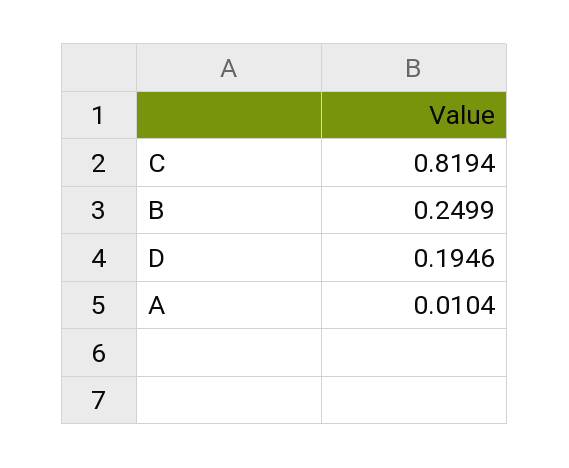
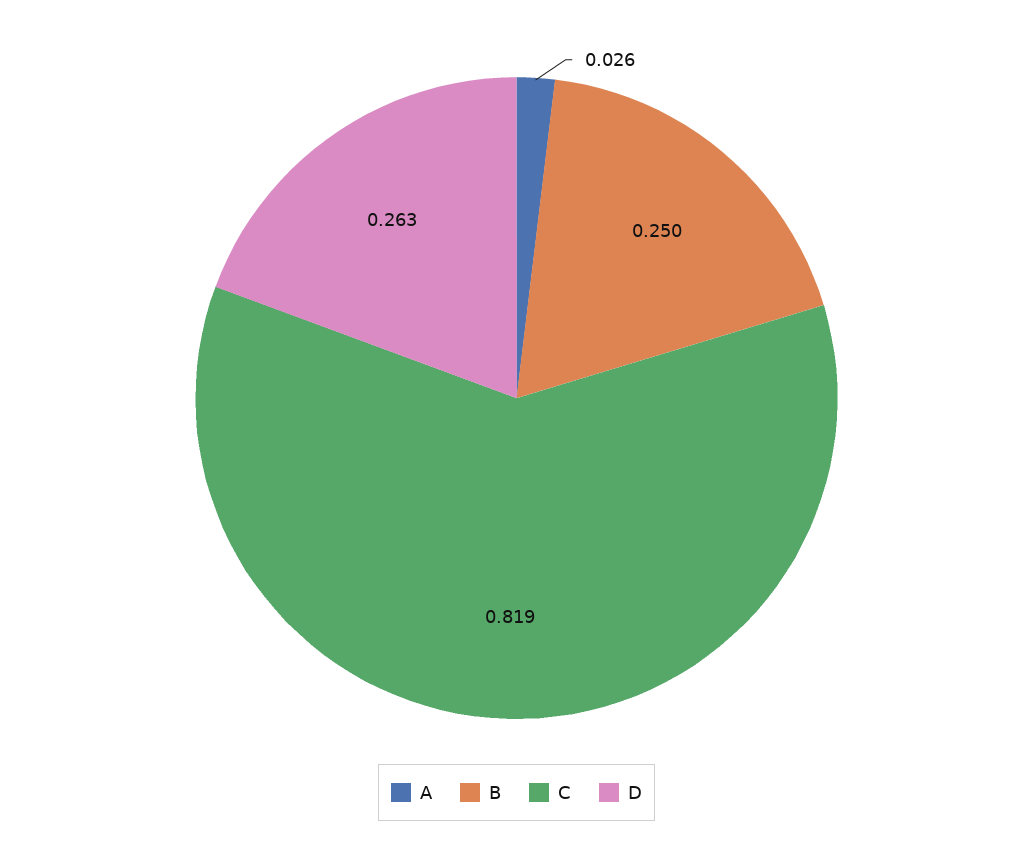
D: 0.1946 -> 0.263
A: 0.0104 -> 0.026

